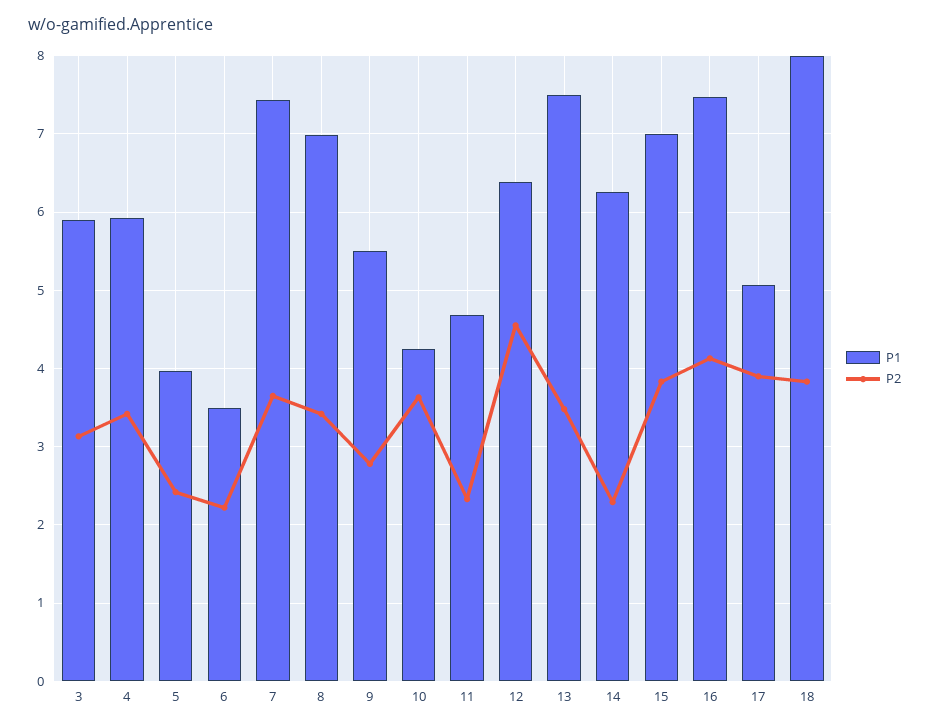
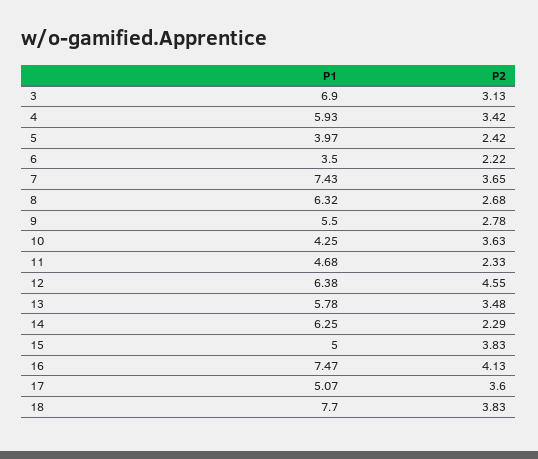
P1, 3: 5.9 -> 6.9
P1, 8: 7 -> 6.32
P2, 8: 3.4 -> 2.68
P1, 13: 7.5 -> 5.78
P1, 15: 7 -> 5
P2, 17: 3.9 -> 3.6
P1, 18: 8 -> 7.7

